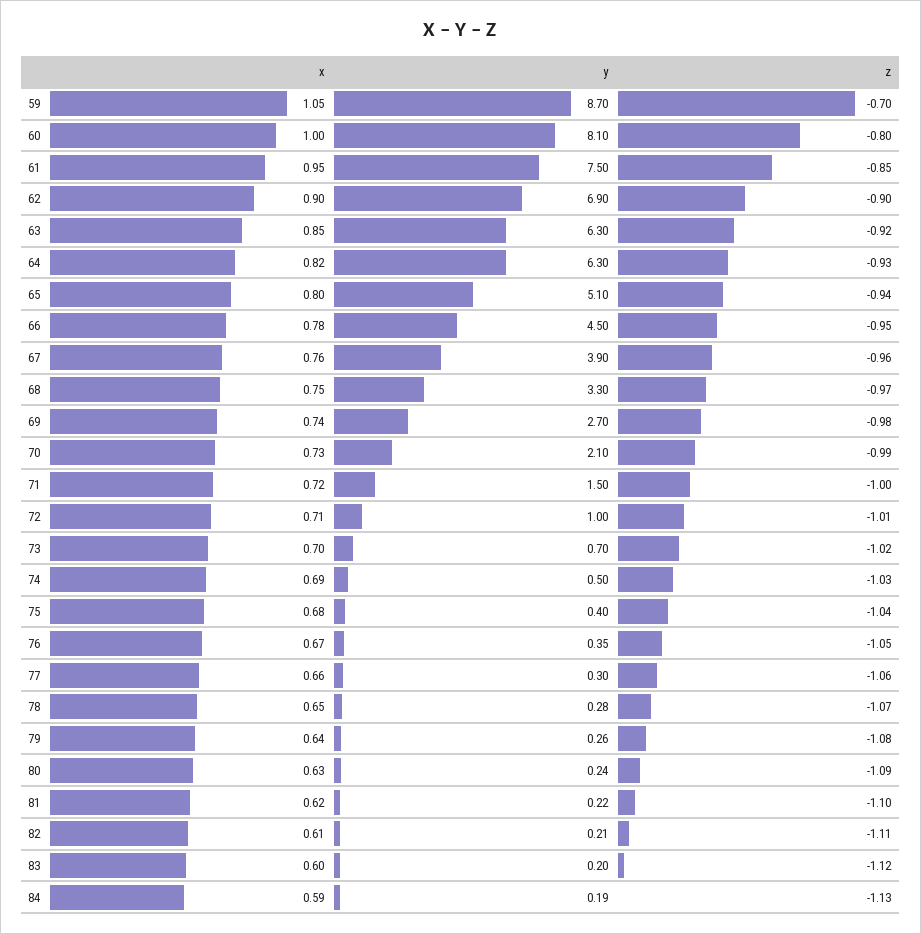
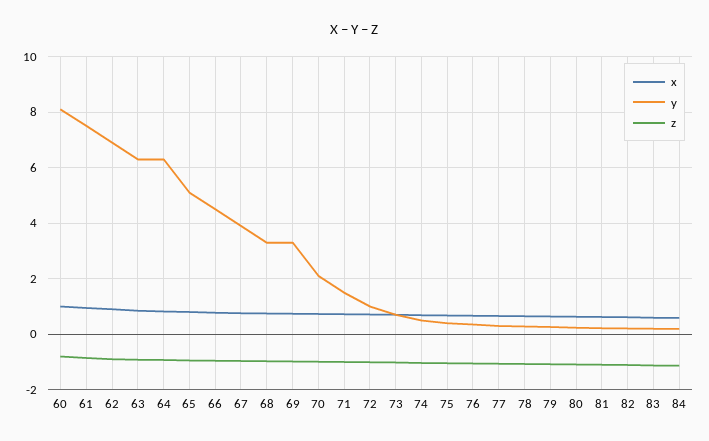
x, 59: 1.05 -> none
y, 59: 8.7 -> none
z, 59: -0.7 -> none
y, 69: 2.7 -> 3.25

